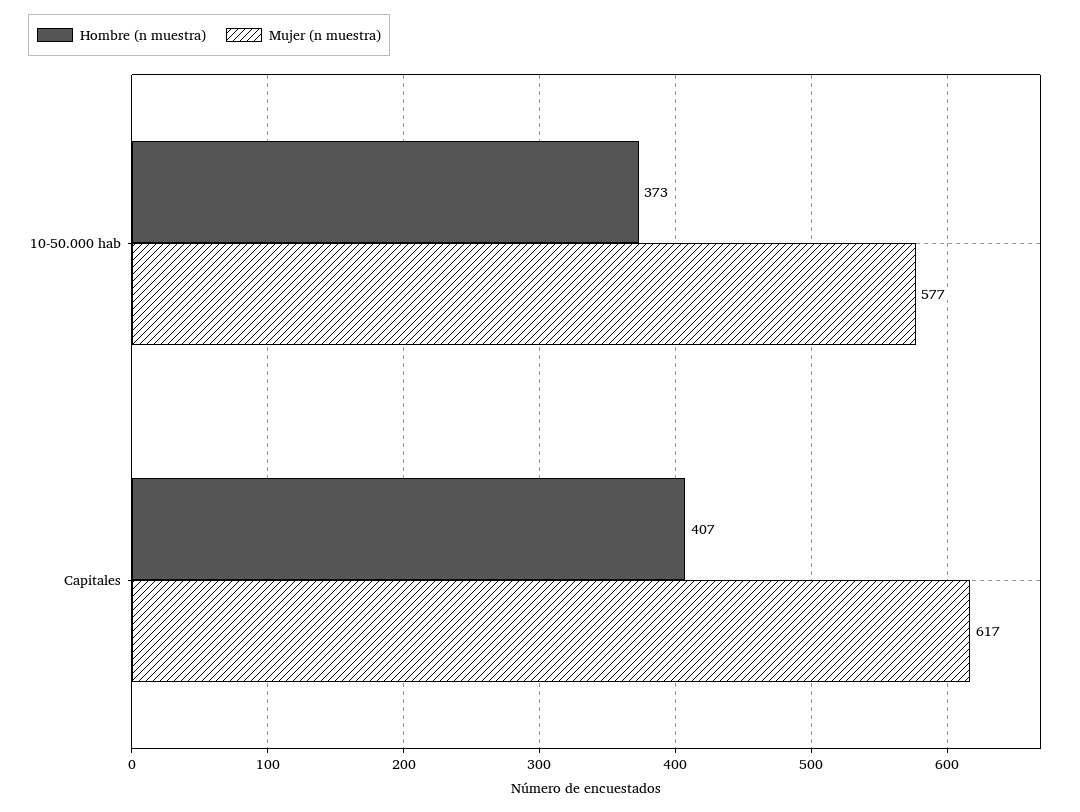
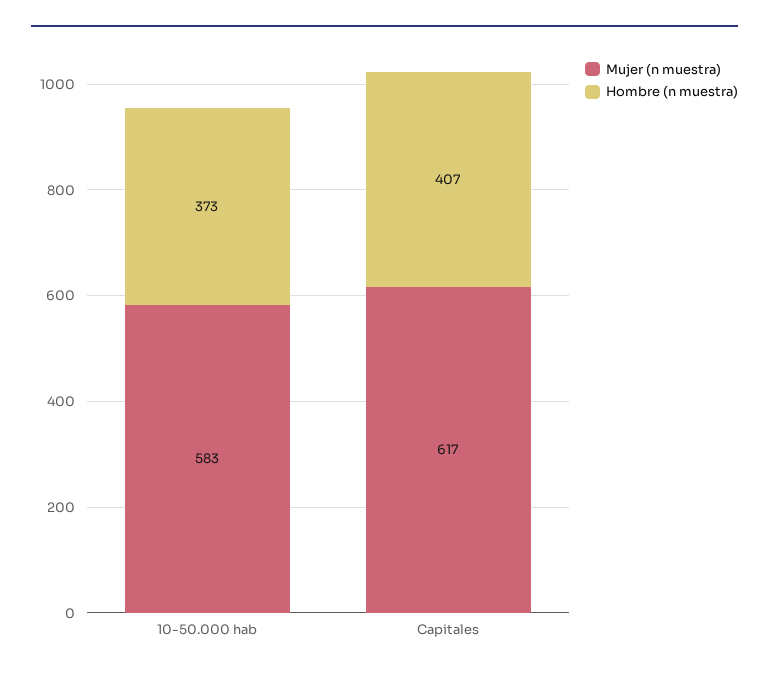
Mujer (n muestra), 10-50.000 hab: 577 -> 583

